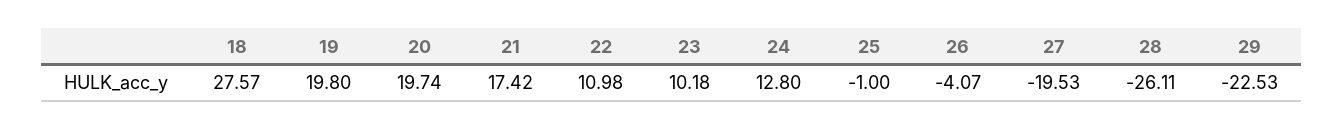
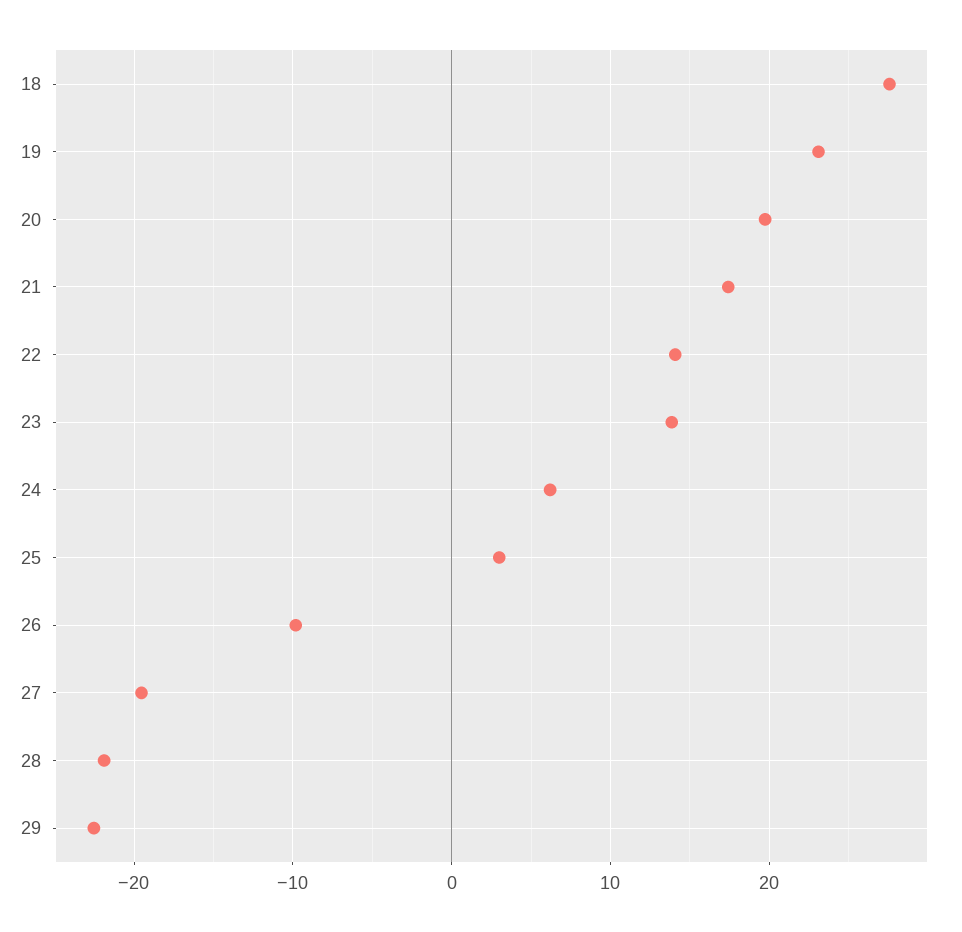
19: 19.8 -> 23
22: 10.98 -> 14
23: 10.18 -> 14
24: 12.8 -> 6
25: -1 -> 3
26: -4.07 -> -10
28: -26.11 -> -22

